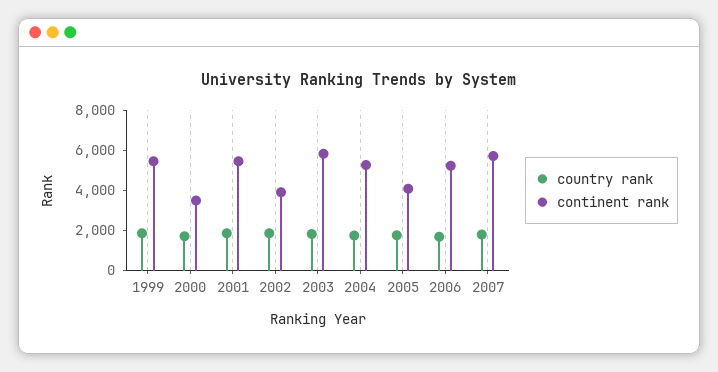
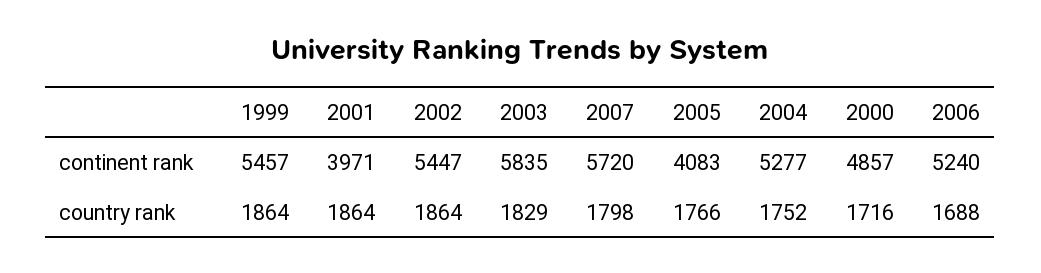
continent rank, 2000: 3500 -> 4857
continent rank, 2001: 5500 -> 3971
continent rank, 2002: 4000 -> 5447

